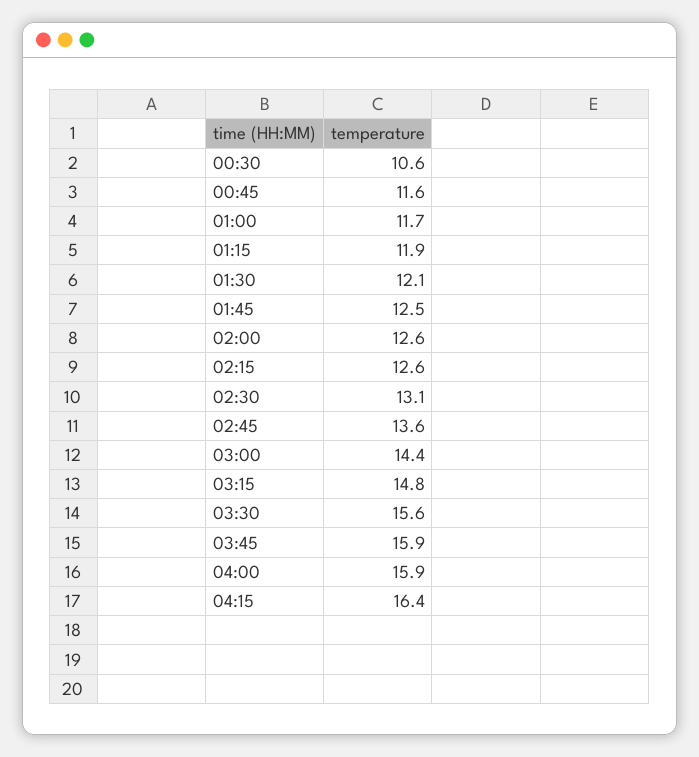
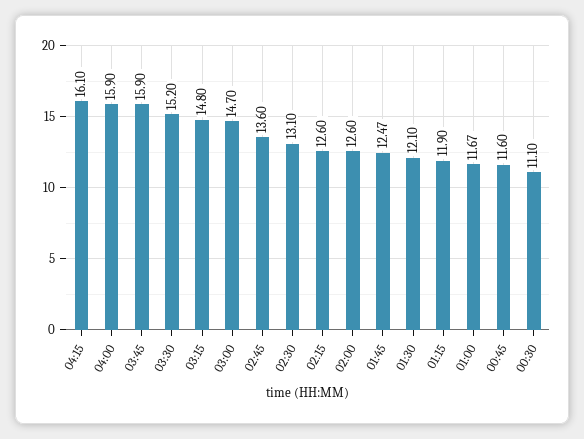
00:30: 10.6 -> 11.1
03:00: 14.4 -> 14.7
03:30: 15.6 -> 15.2
04:15: 16.4 -> 16.1

